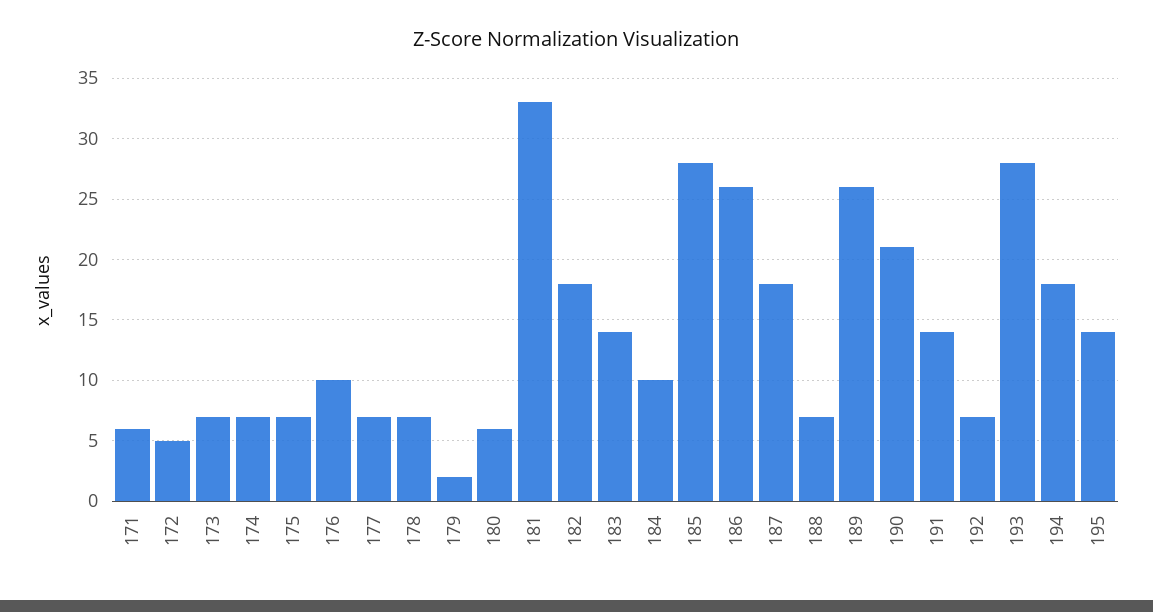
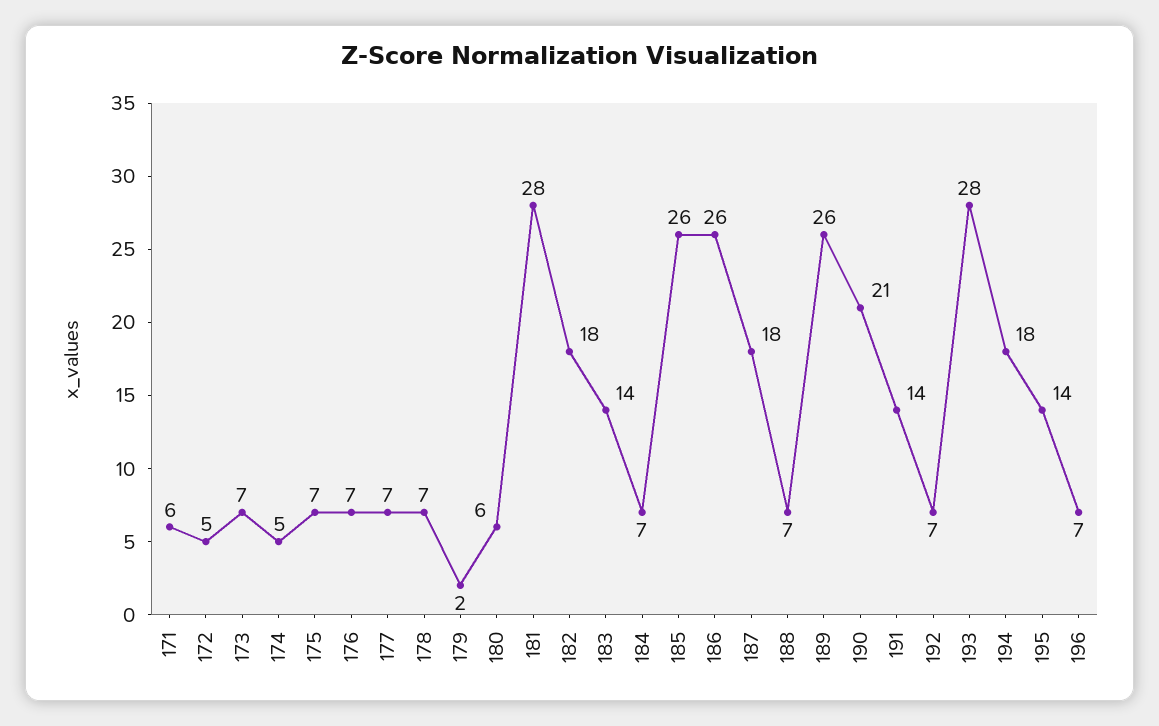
174: 7 -> 5
176: 10 -> 7
181: 33 -> 28
184: 10 -> 7
185: 28 -> 26
196: none -> 7

